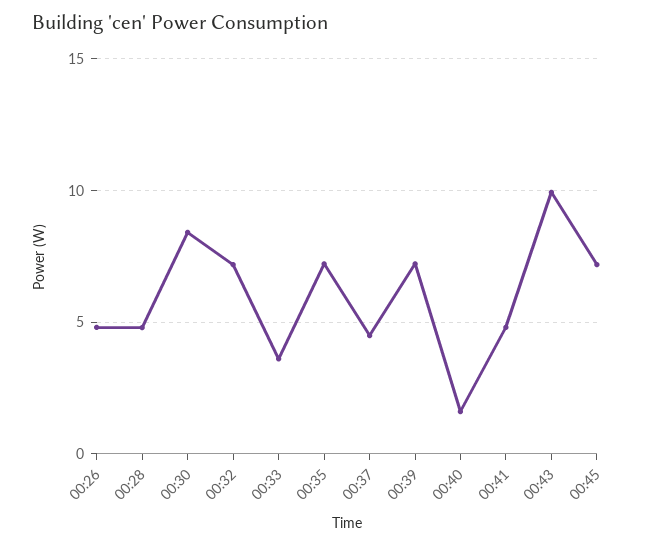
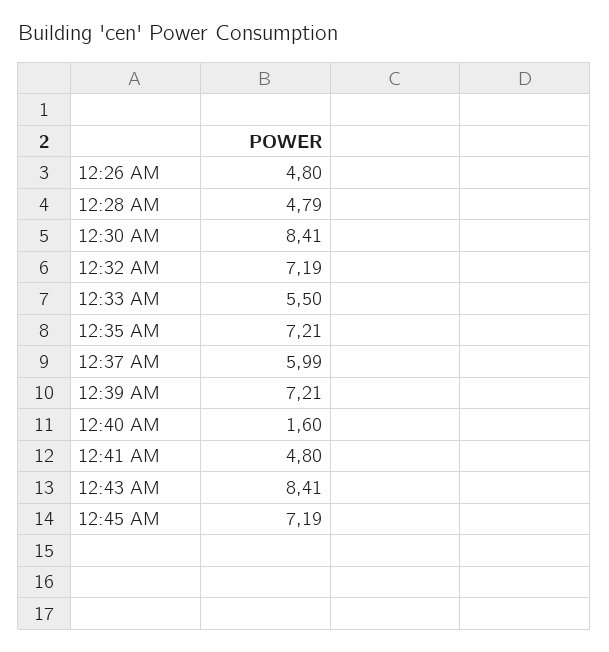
00:33: 3.5 -> 5.5
00:37: 4.5 -> 5.99
00:43: 10 -> 8.41

